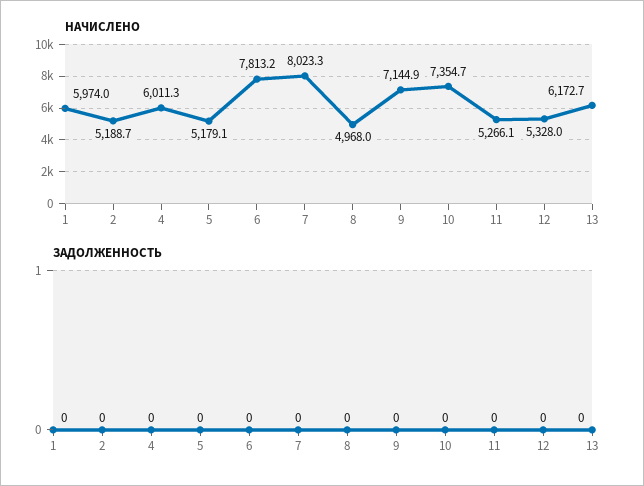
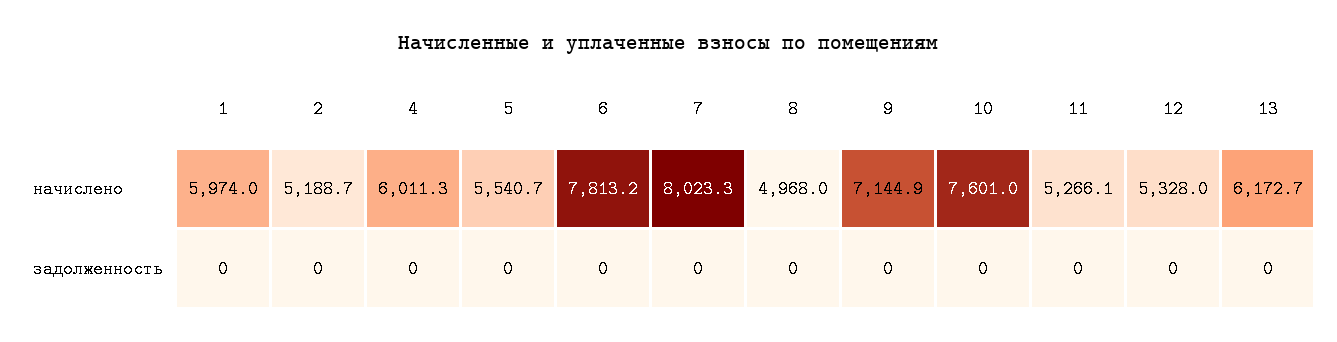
НАЧИСЛЕНО, 5: 5179.1 -> 5540.7
НАЧИСЛЕНО, 10: 7354.7 -> 7601

